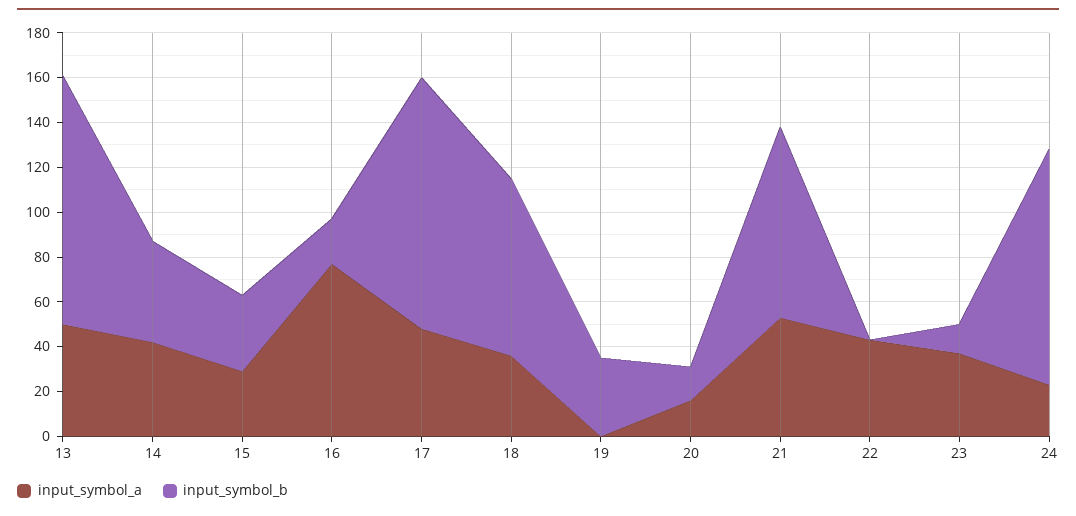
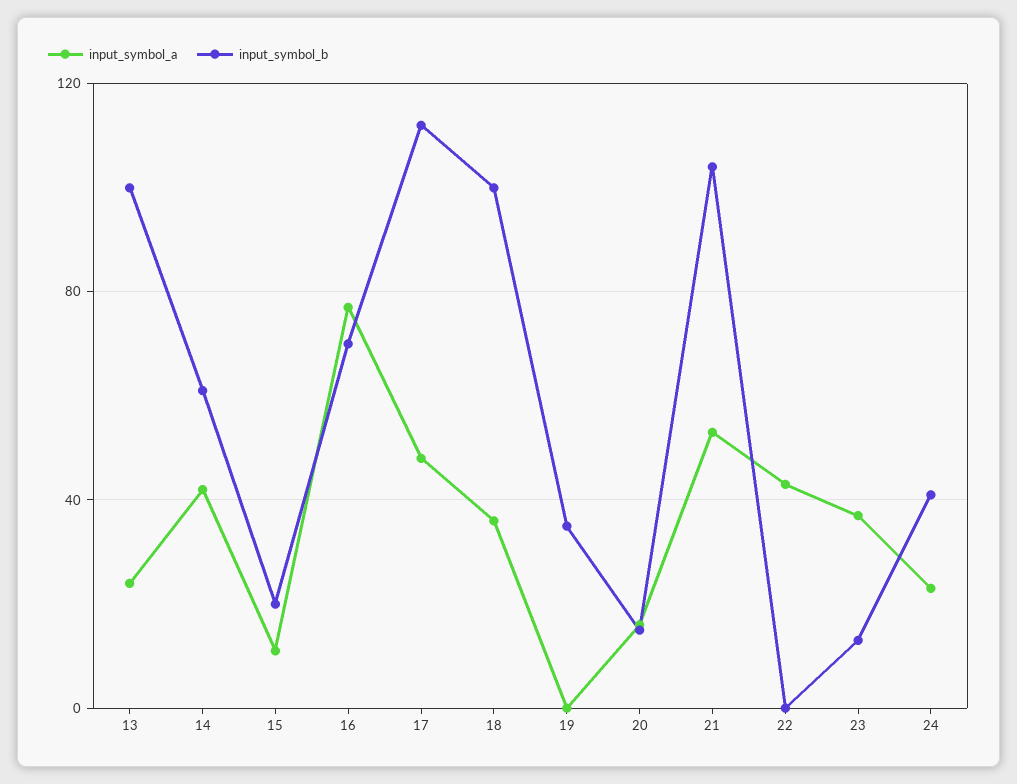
input_symbol_a, 13: 50 -> 25
input_symbol_b, 13: 110 -> 100
input_symbol_b, 14: 45 -> 60
input_symbol_a, 15: 30 -> 10
input_symbol_b, 15: 35 -> 20
input_symbol_b, 16: 20 -> 70
input_symbol_b, 18: 80 -> 100
input_symbol_b, 21: 85 -> 105
input_symbol_b, 24: 105 -> 40

